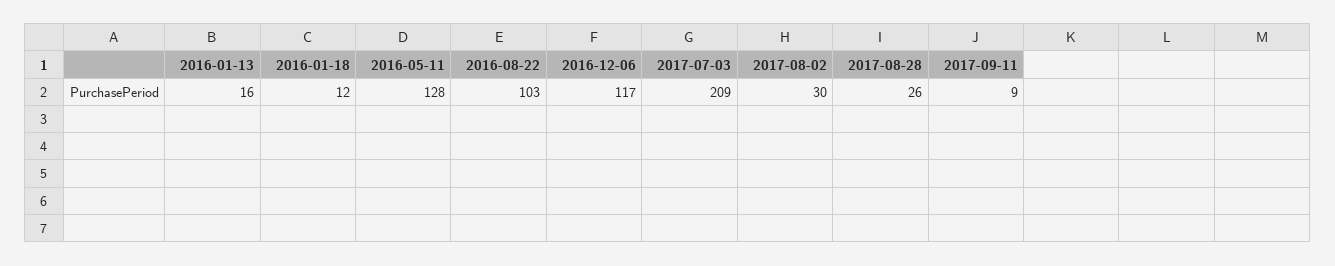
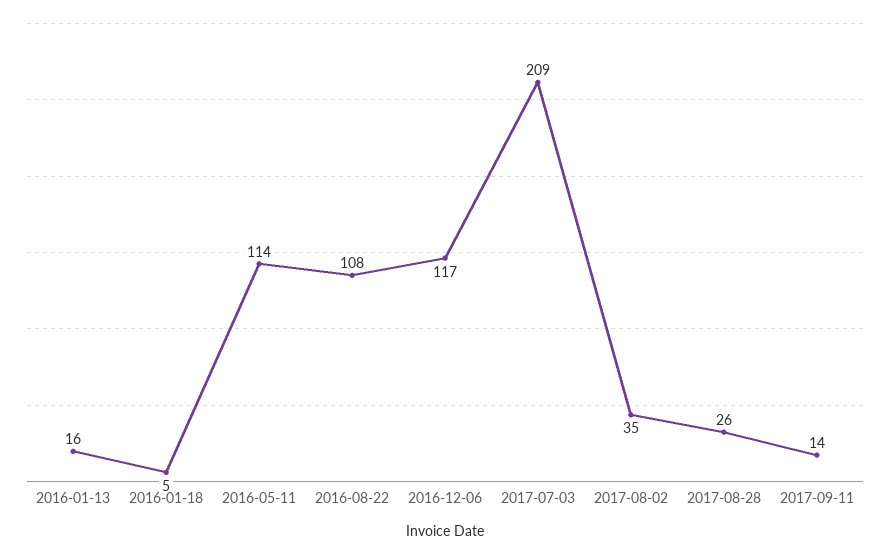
2016-01-18: 12 -> 5
2016-05-11: 128 -> 114
2016-08-22: 103 -> 108
2017-08-02: 30 -> 35
2017-09-11: 9 -> 14

